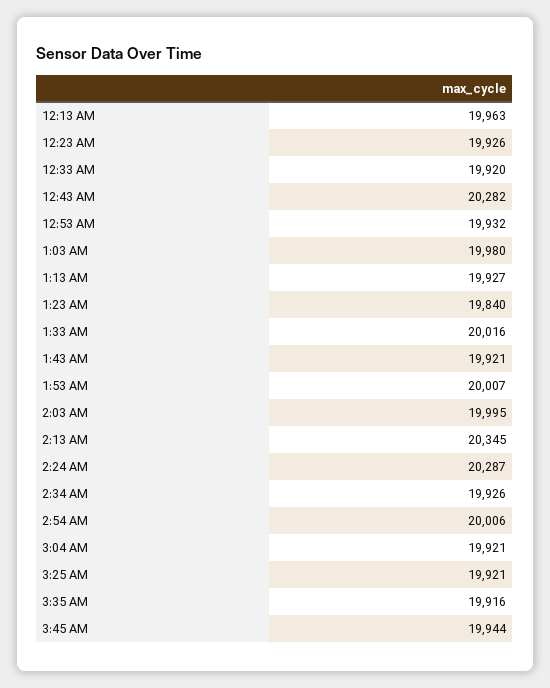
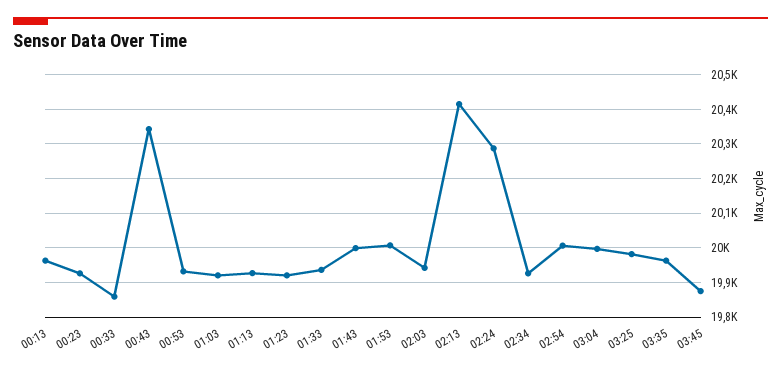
12:33 AM: 19920 -> 19860
12:43 AM: 20282 -> 20340
1:03 AM: 19980 -> 19920
1:23 AM: 19840 -> 19920
1:33 AM: 20016 -> 19940
1:43 AM: 19921 -> 20000
2:03 AM: 19995 -> 19940
2:13 AM: 20345 -> 20420
3:04 AM: 19921 -> 20000
3:25 AM: 19921 -> 19980
3:35 AM: 19916 -> 19960
3:45 AM: 19944 -> 19880

